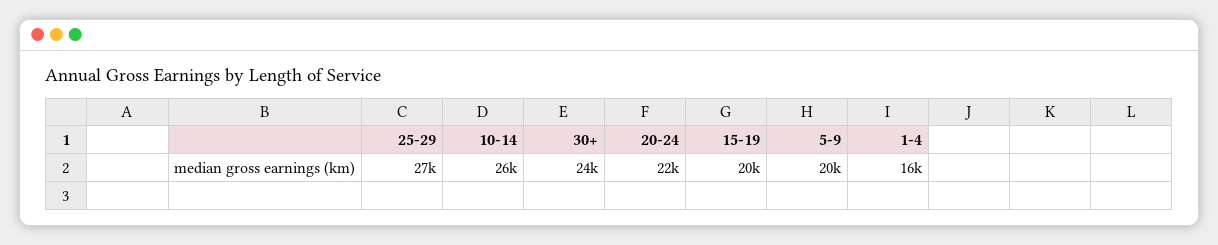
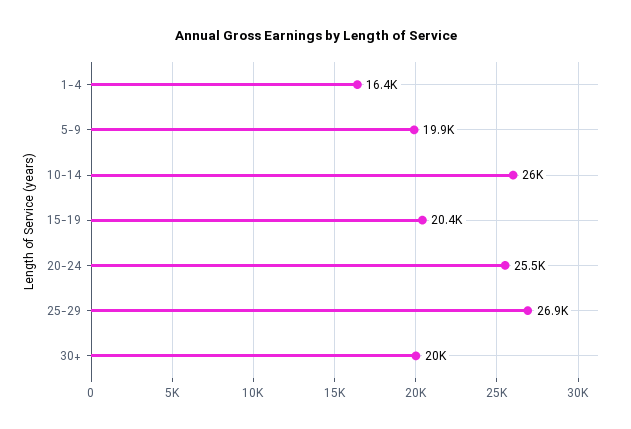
30+: 24000 -> 20000
20-24: 22000 -> 25500

